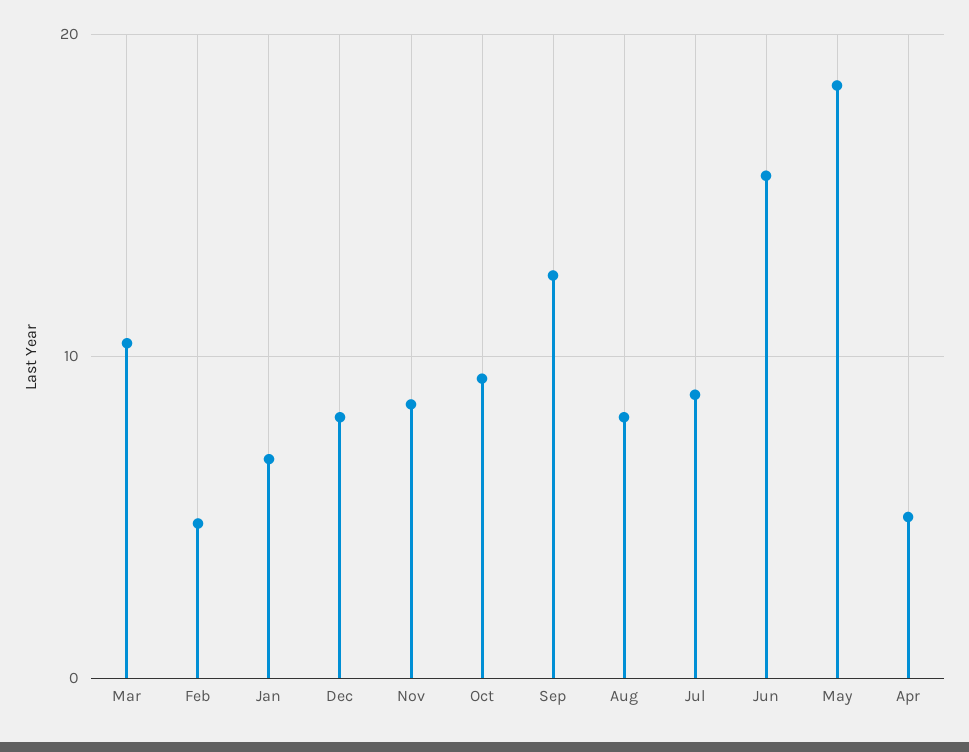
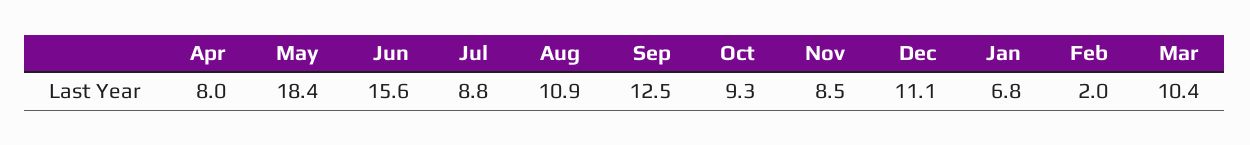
Feb: 5 -> 2
Dec: 8 -> 11.1
Aug: 8 -> 10.9
Apr: 5 -> 8

